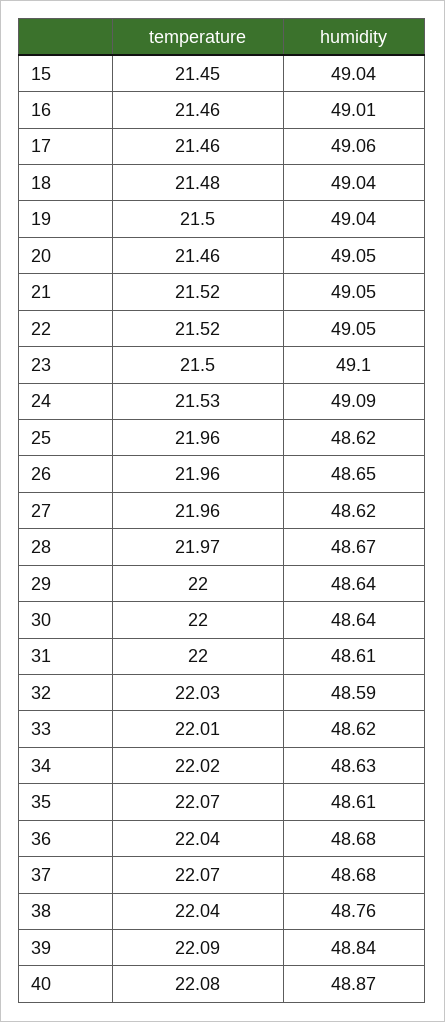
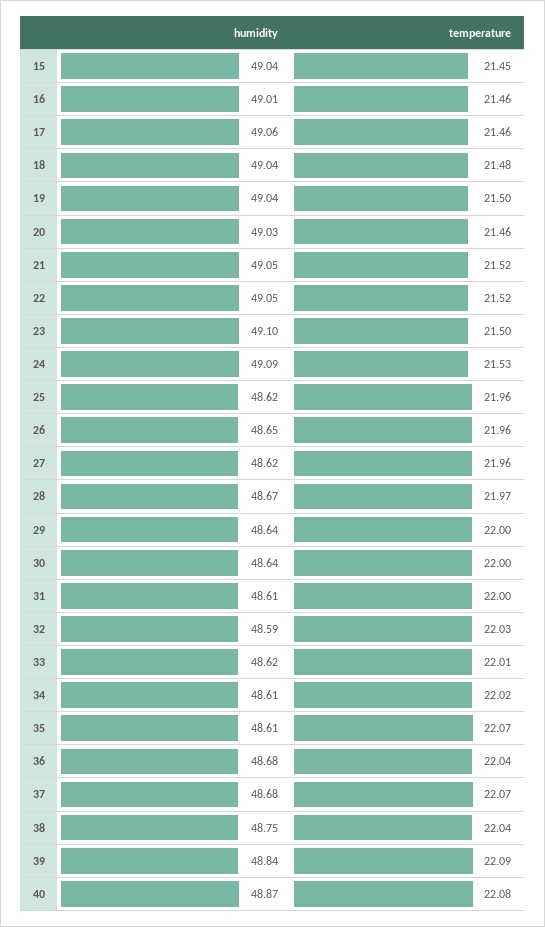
humidity, 20: 49.05 -> 49.03
humidity, 34: 48.63 -> 48.61
humidity, 38: 48.76 -> 48.75

